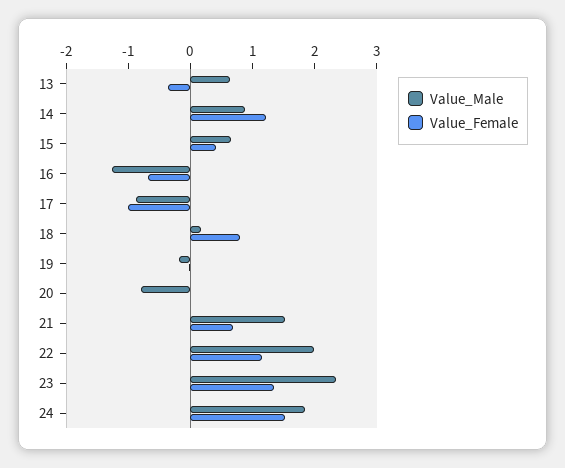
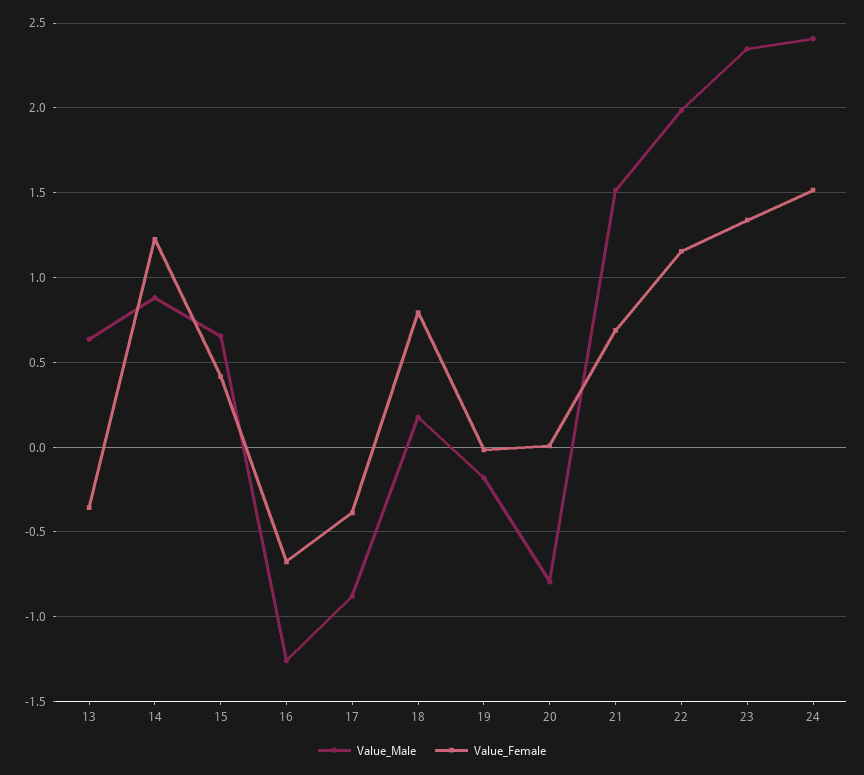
Value_Female, 17: -1 -> -0.4
Value_Male, 24: 1.8 -> 2.4

